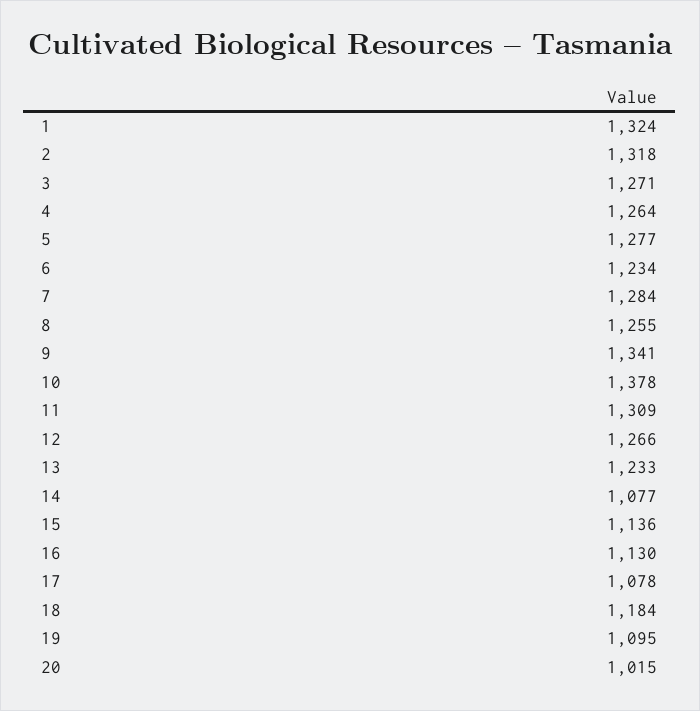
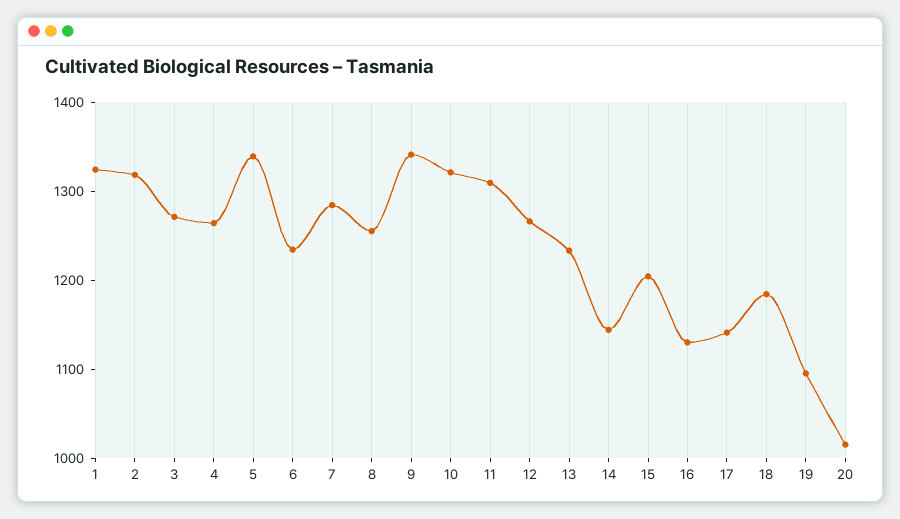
5: 1277 -> 1340
10: 1378 -> 1320
14: 1077 -> 1140
15: 1136 -> 1200
17: 1078 -> 1140

